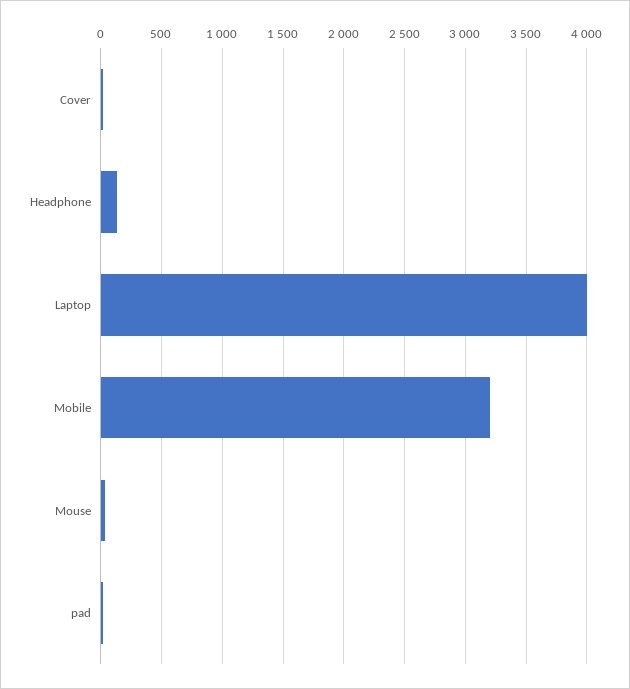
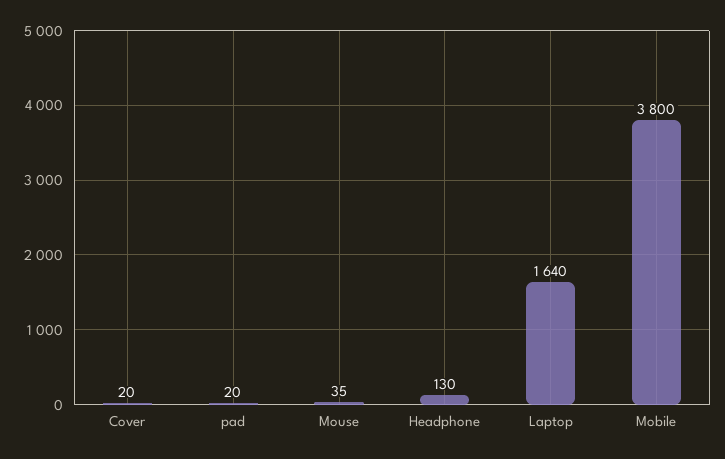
Laptop: 4000 -> 1640
Mobile: 3200 -> 3800

